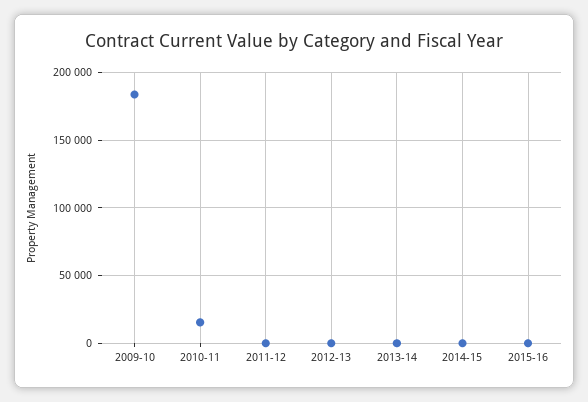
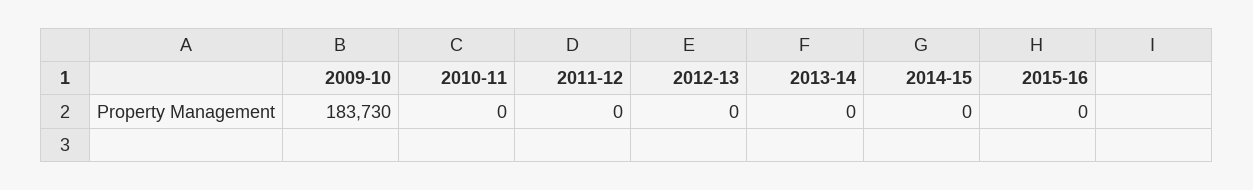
2010-11: 15000 -> 0

